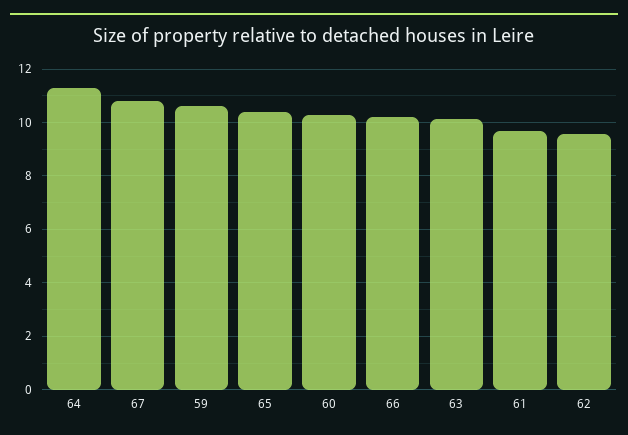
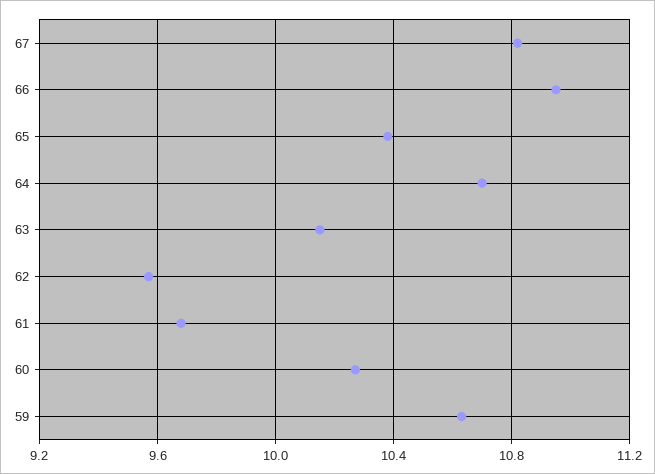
64: 11.25 -> 10.7
66: 10.25 -> 10.95

